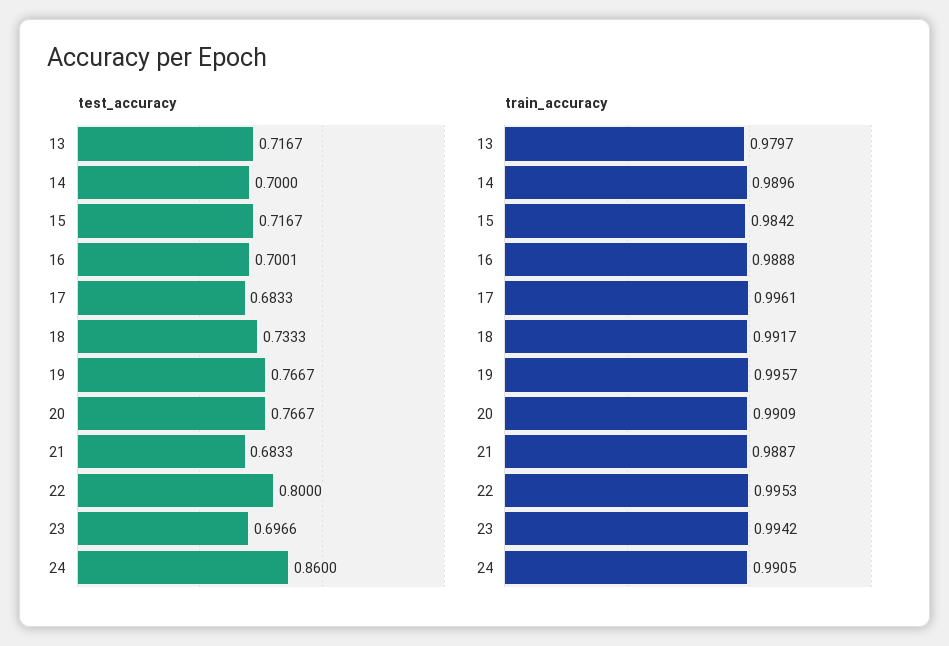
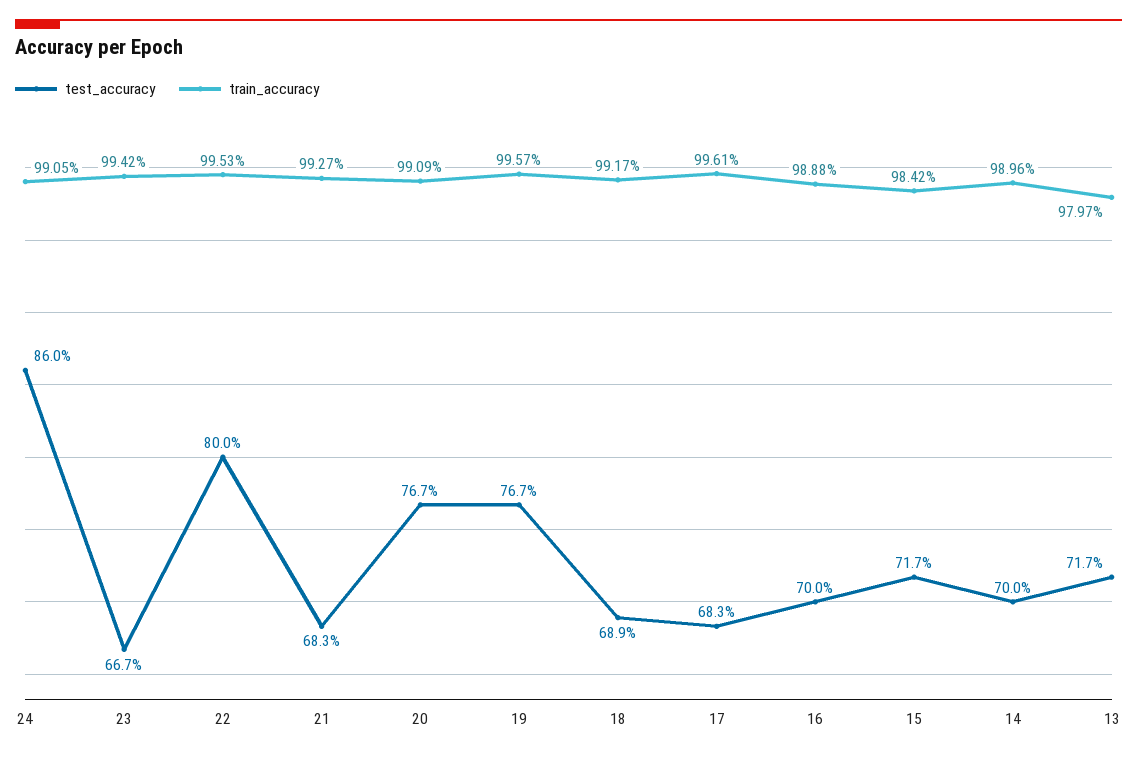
test_accuracy, 18: 0.7333 -> 0.689
test_accuracy, 23: 0.6966 -> 0.667
train_accuracy, 21: 0.9887 -> 0.9927

